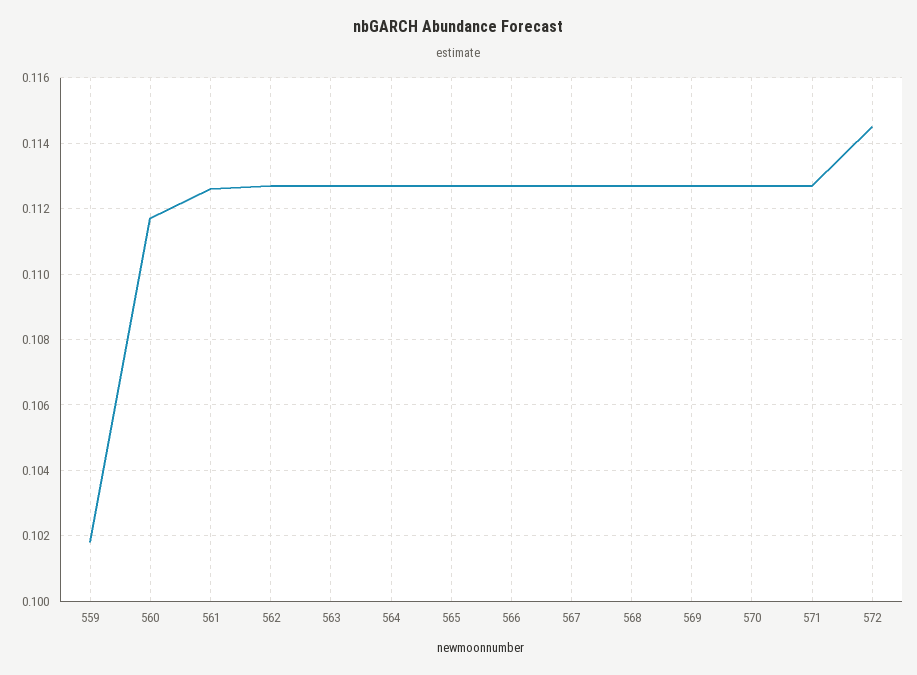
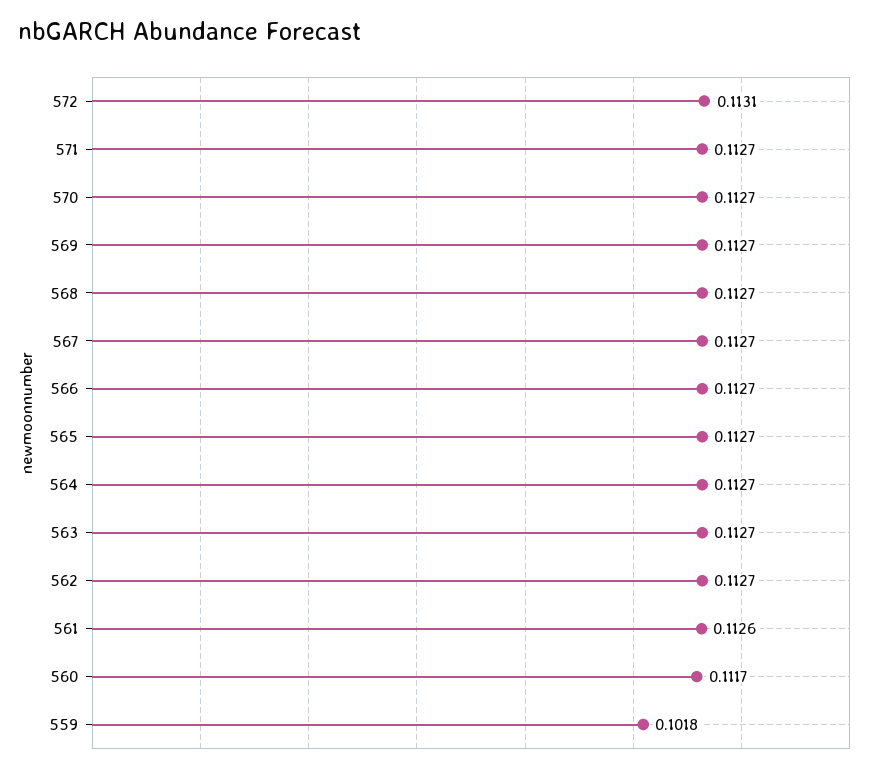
572: 0.1145 -> 0.1131

